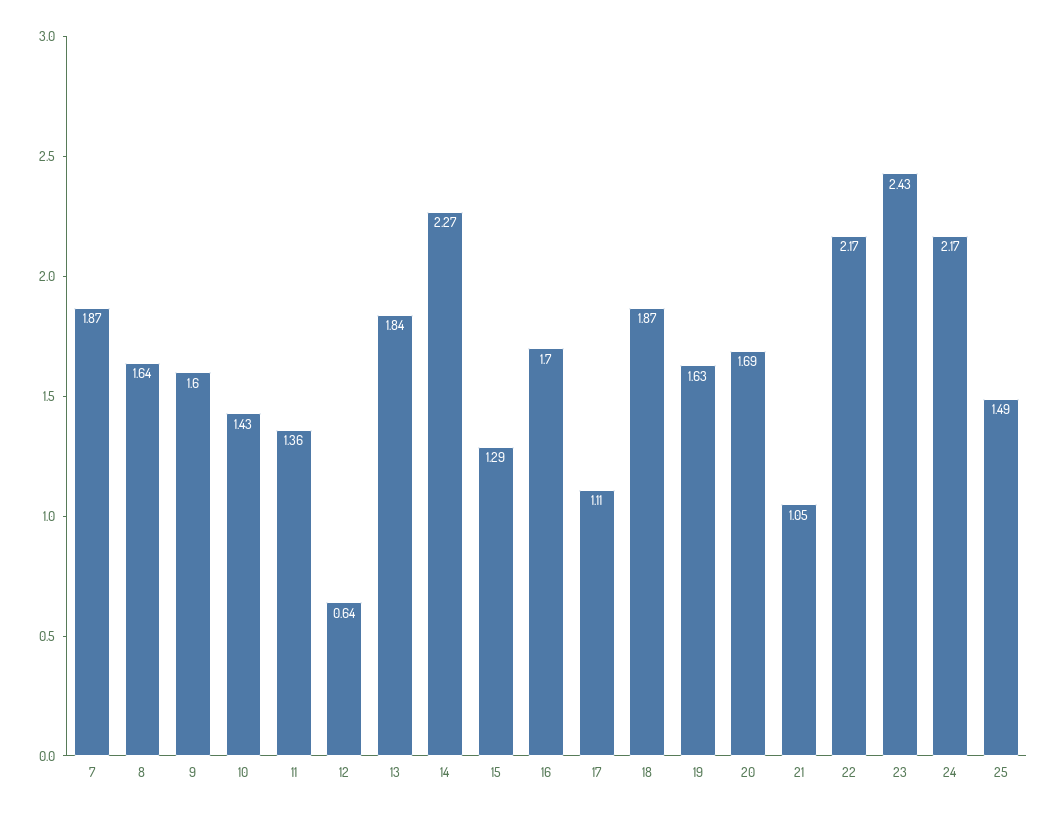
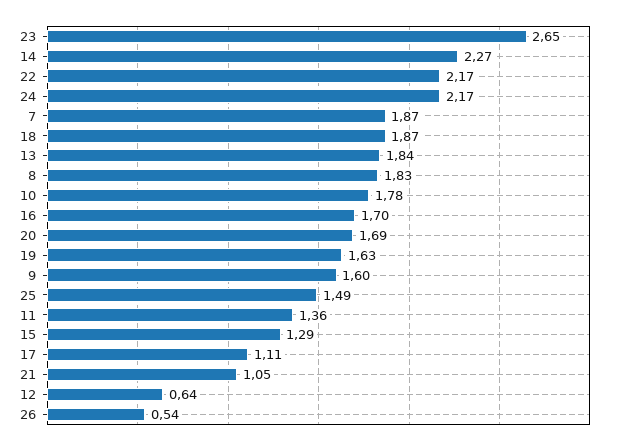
8: 1.64 -> 1.83
10: 1.43 -> 1.78
23: 2.43 -> 2.65
26: none -> 0.54

